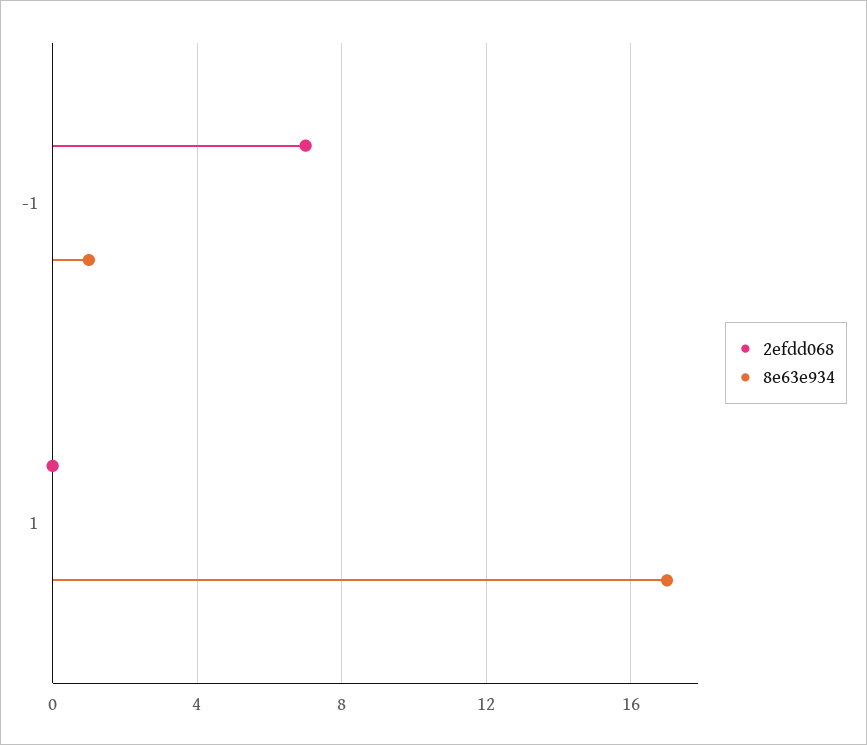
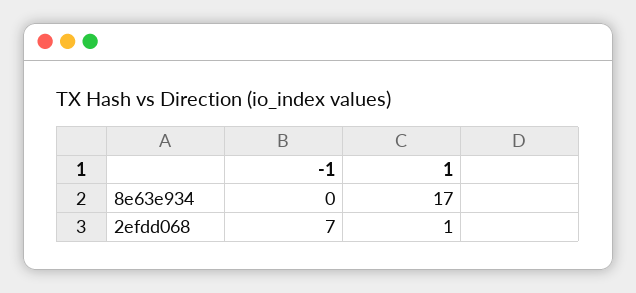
8e63e934, -1: 1 -> 0
2efdd068, 1: 0 -> 1

